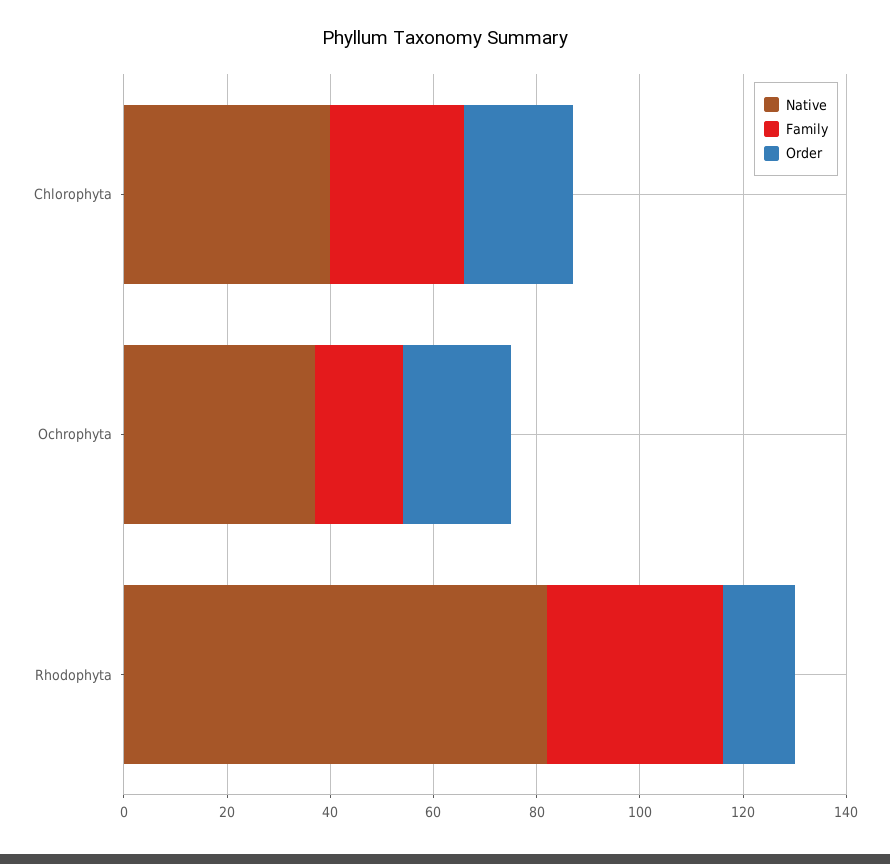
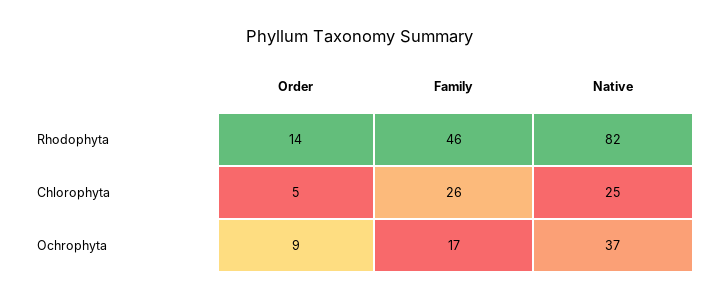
Native, Chlorophyta: 40 -> 25
Order, Chlorophyta: 20 -> 5
Order, Ochrophyta: 20 -> 9
Family, Rhodophyta: 35 -> 46

